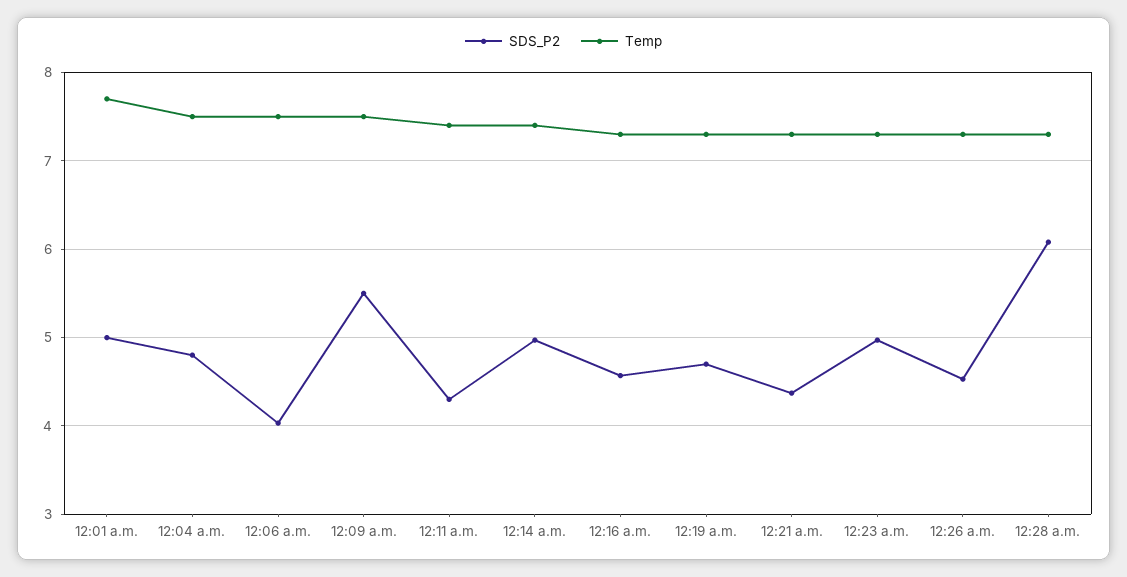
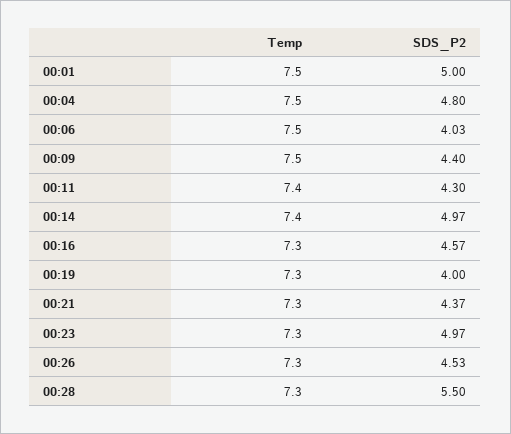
Temp, 12:01 a.m.: 7.7 -> 7.5
SDS_P2, 12:09 a.m.: 5.5 -> 4.4
SDS_P2, 12:19 a.m.: 4.7 -> 4
SDS_P2, 12:28 a.m.: 6.1 -> 5.5

